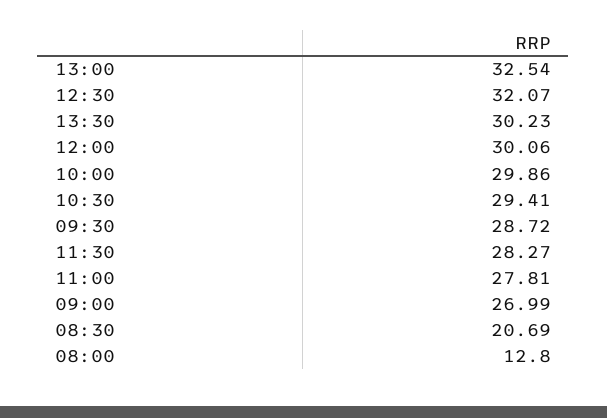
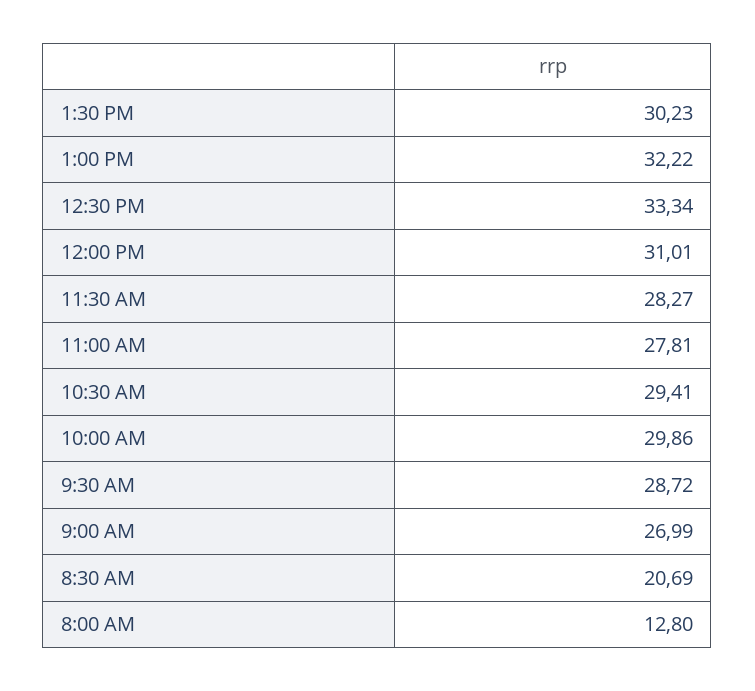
13:00: 32.54 -> 32.22
12:30: 32.07 -> 33.34
12:00: 30.06 -> 31.01

